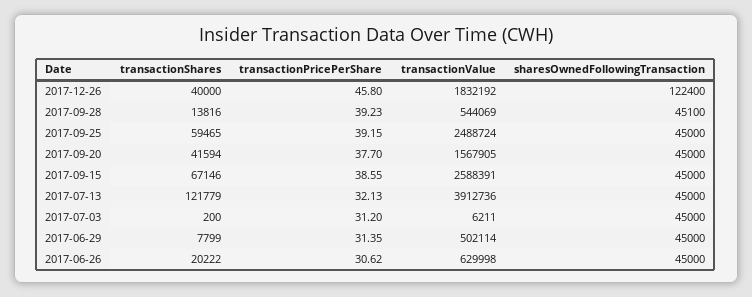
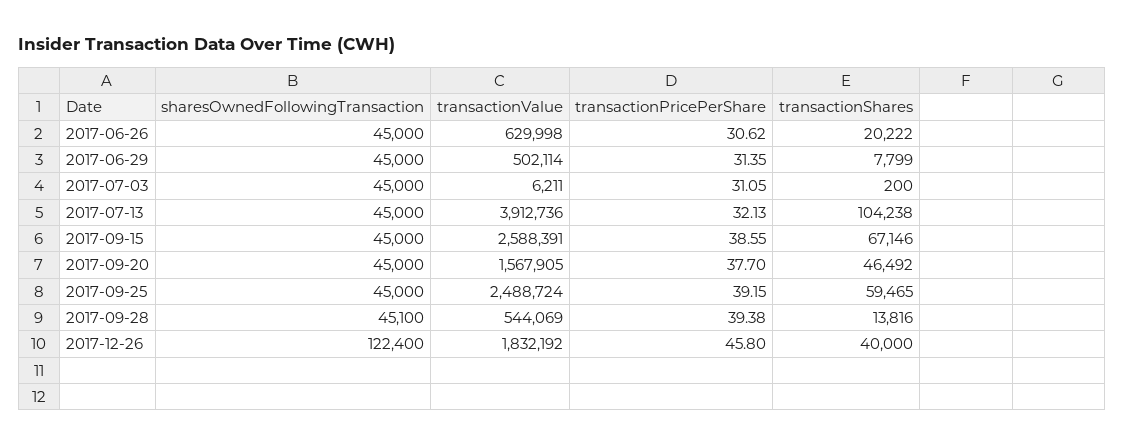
transactionPricePerShare, 2017-09-28: 39.23 -> 39.38
transactionShares, 2017-09-20: 41594 -> 46492
transactionShares, 2017-07-13: 121779 -> 104238
transactionPricePerShare, 2017-07-03: 31.2 -> 31.05

